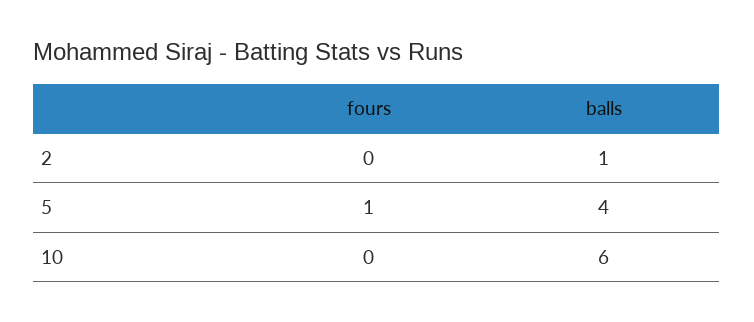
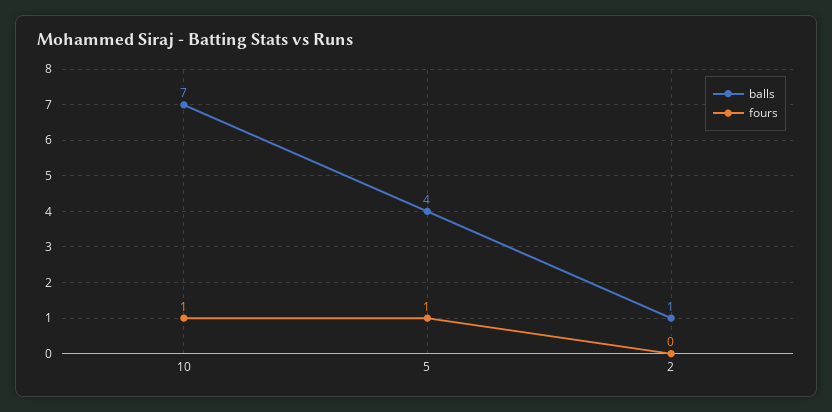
fours, 10: 0 -> 1
balls, 10: 6 -> 7

